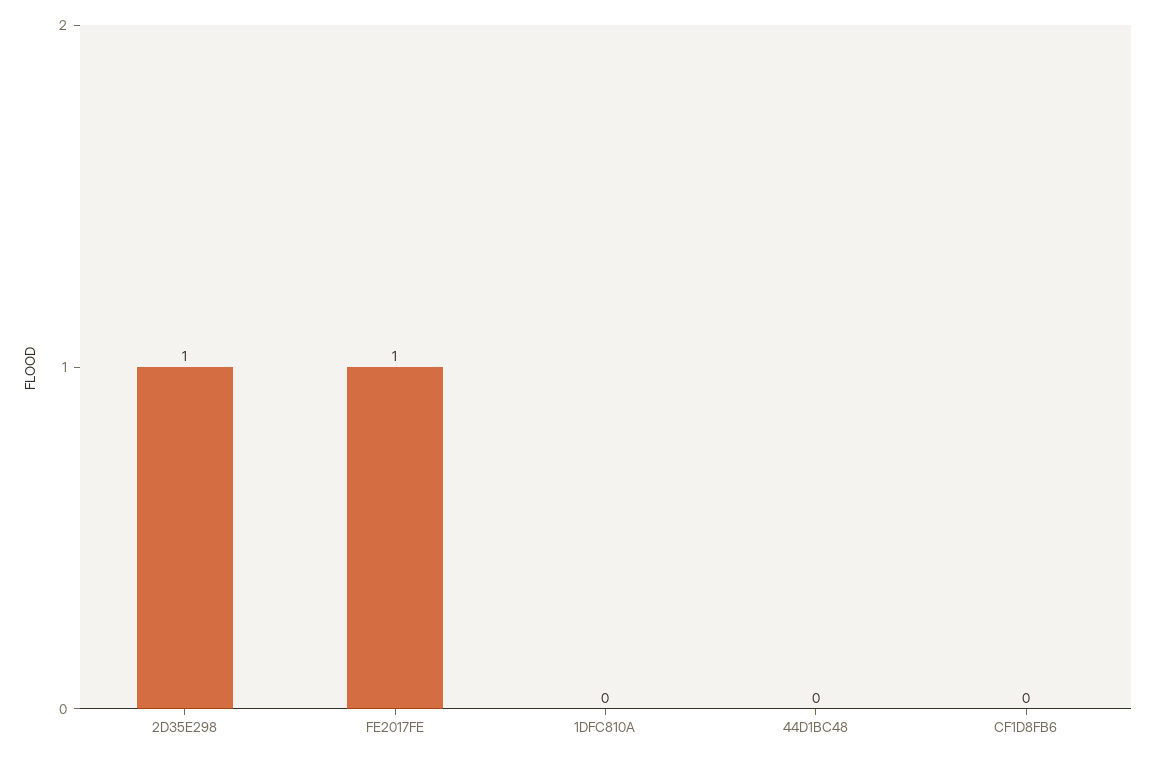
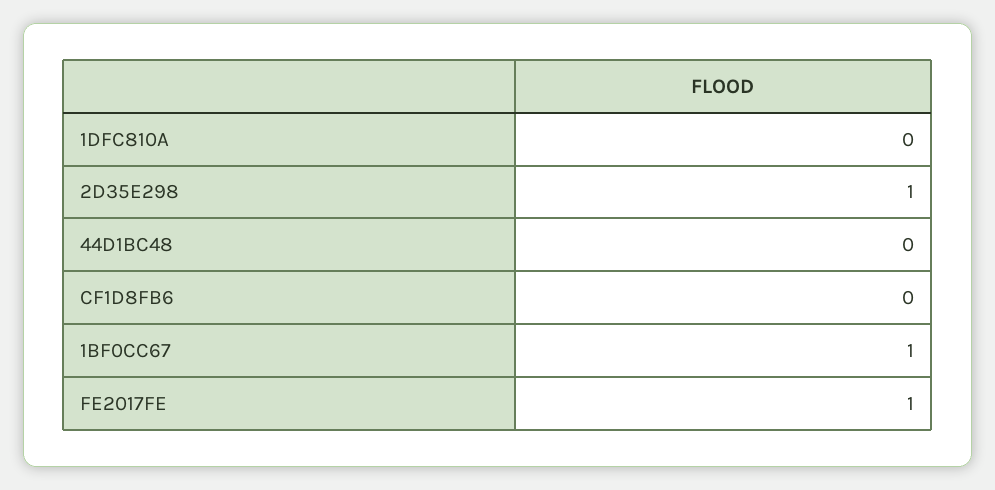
1BF0CC67: none -> 1

